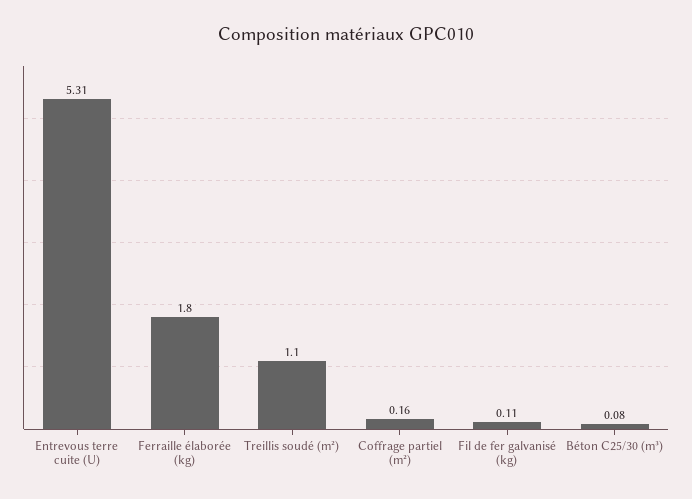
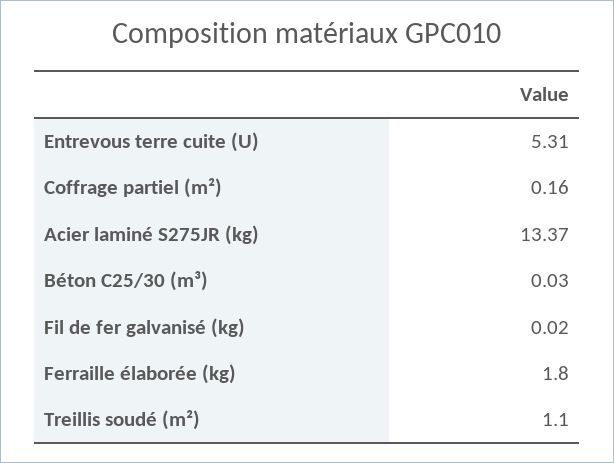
Fil de fer galvanisé (kg): 0.11 -> 0.02
Béton C25/30 (m³): 0.08 -> 0.03
Acier laminé S275JR (kg): none -> 13.37

